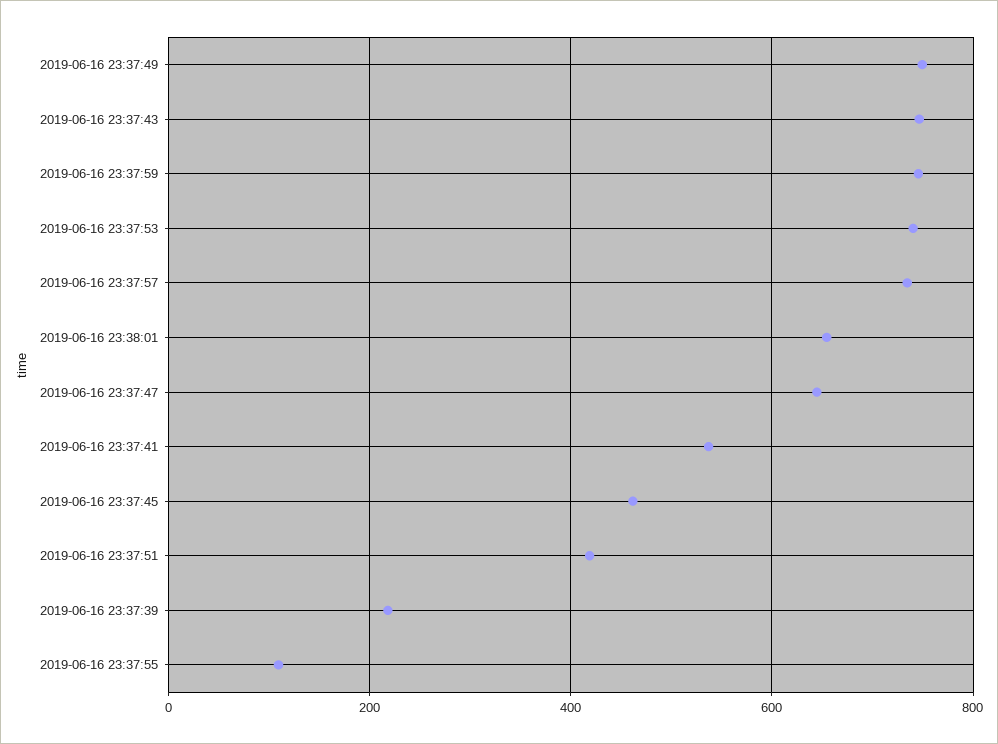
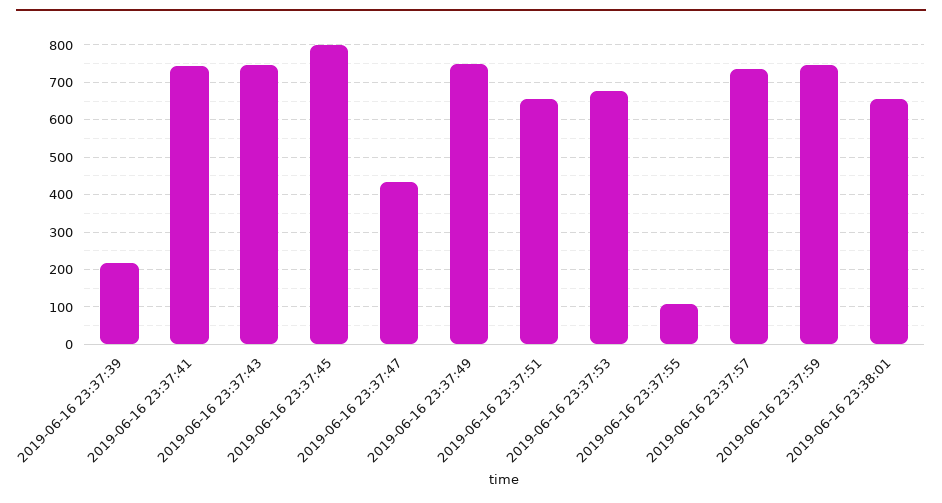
2019-06-16 23:37:53: 740 -> 680
2019-06-16 23:37:47: 640 -> 440
2019-06-16 23:37:41: 540 -> 740
2019-06-16 23:37:45: 460 -> 800
2019-06-16 23:37:51: 420 -> 660

